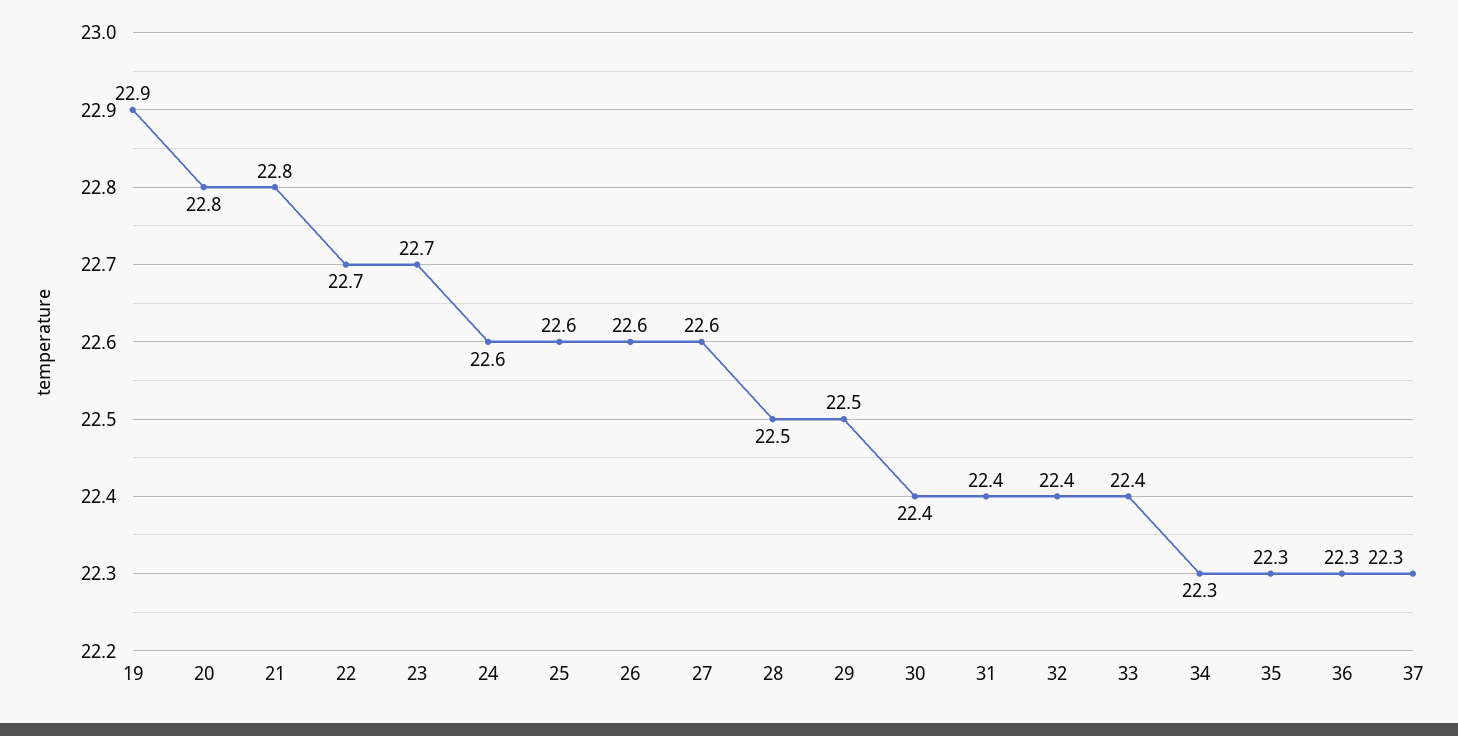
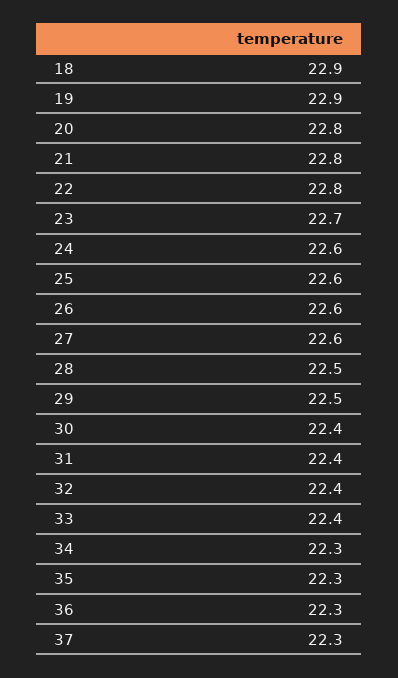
22: 22.7 -> 22.8
18: none -> 22.9

